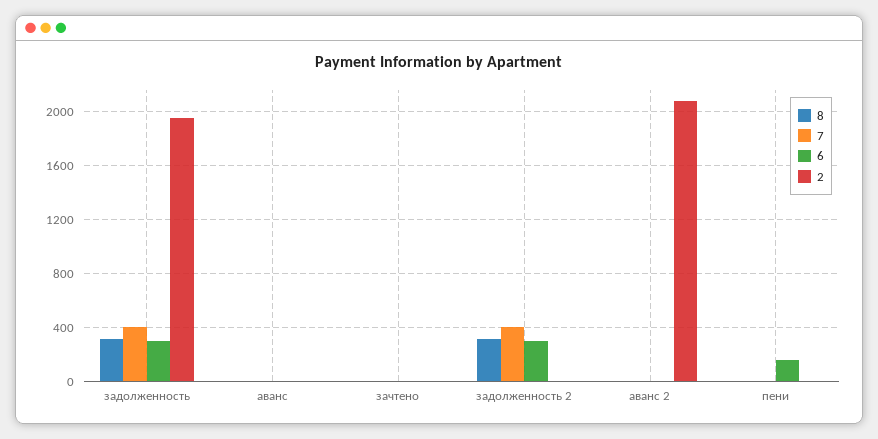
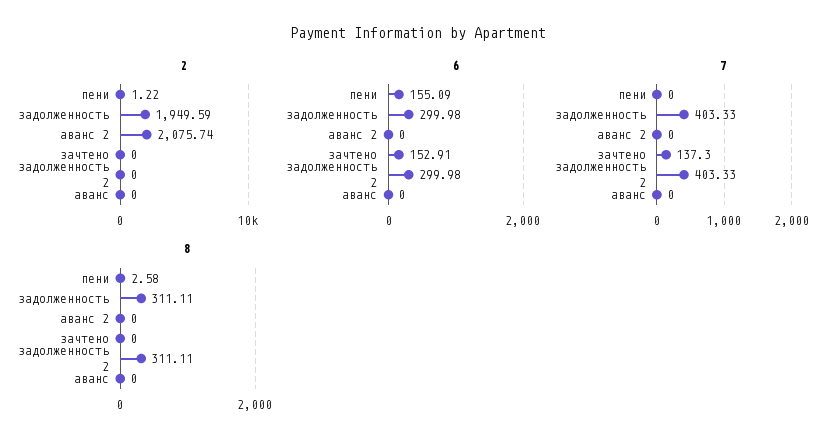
7, зачтено: 0 -> 137.3
6, зачтено: 0 -> 152.91

